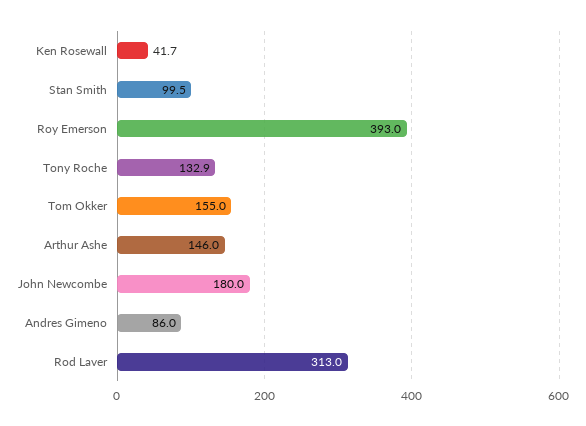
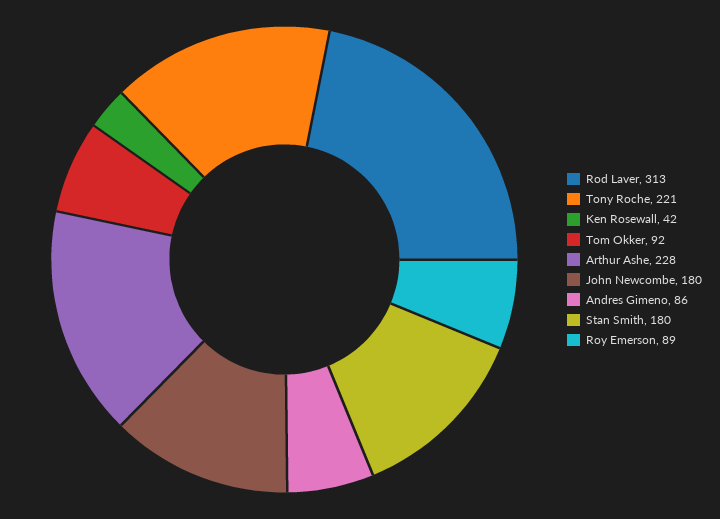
Stan Smith: 99.5 -> 180
Roy Emerson: 393 -> 89
Tony Roche: 132.9 -> 221
Tom Okker: 155 -> 92
Arthur Ashe: 146 -> 228

